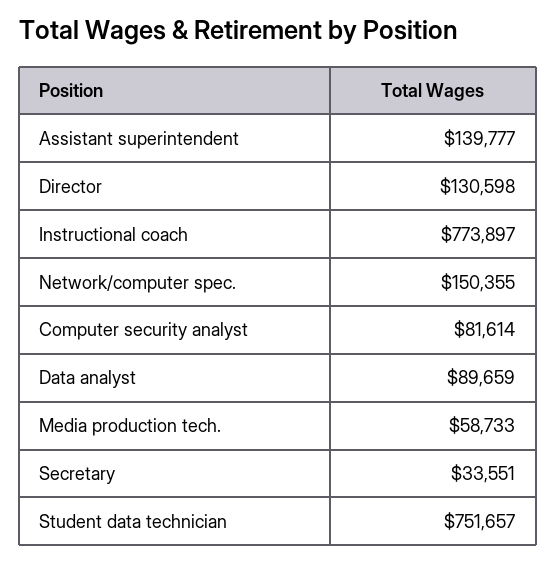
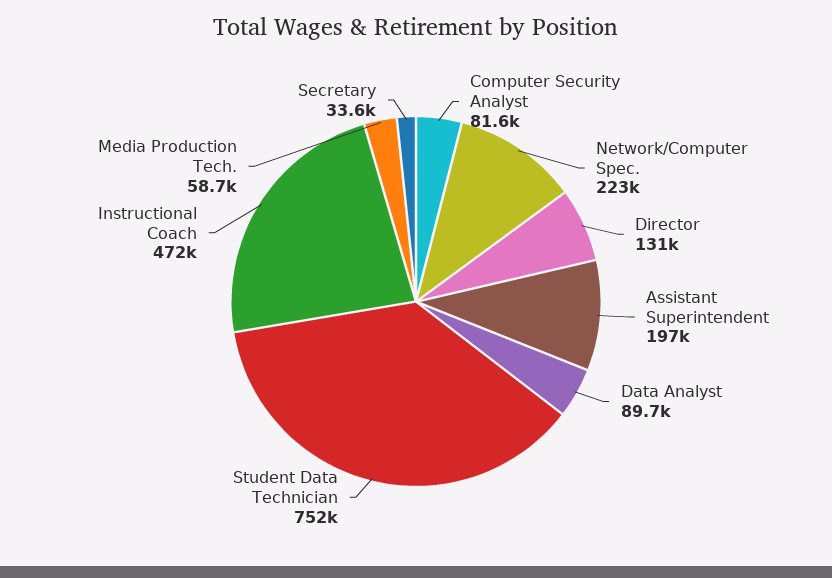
Assistant superintendent: 139777 -> 197000
Instructional coach: 773897 -> 472000
Network/computer spec.: 150355 -> 223000

